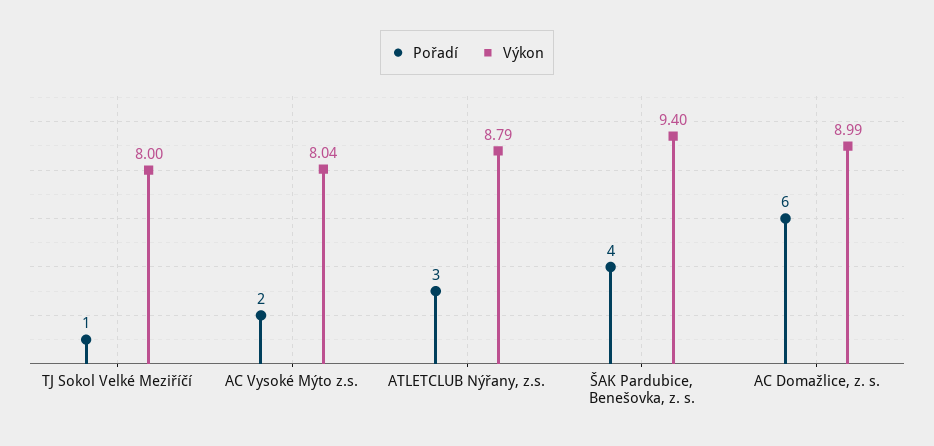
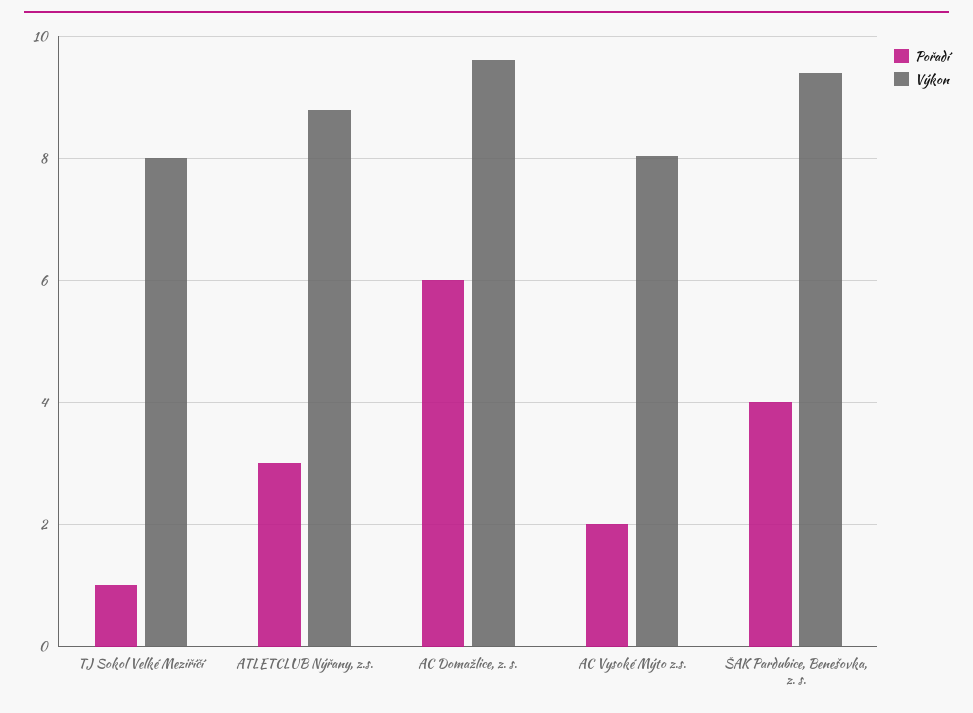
Výkon, AC Domažlice, z. s.: 8.99 -> 9.6

